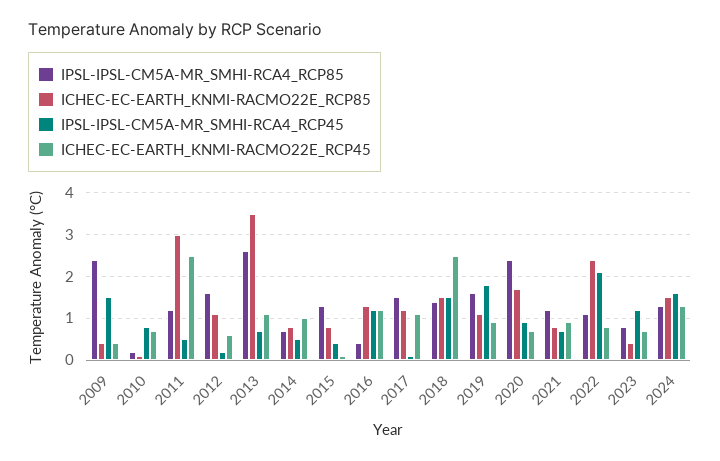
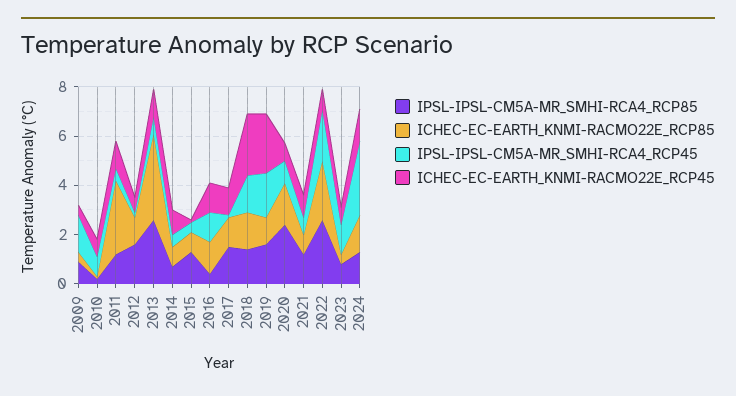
IPSL-IPSL-CM5A-MR_SMHI-RCA4_RCP85, 2009: 2.5 -> 1
ICHEC-EC-EARTH_KNMI-RACMO22E_RCP45, 2011: 2.5 -> 1
ICHEC-EC-EARTH_KNMI-RACMO22E_RCP45, 2019: 1 -> 2.5
IPSL-IPSL-CM5A-MR_SMHI-RCA4_RCP85, 2022: 1 -> 2.5
IPSL-IPSL-CM5A-MR_SMHI-RCA4_RCP45, 2024: 1.5 -> 3

